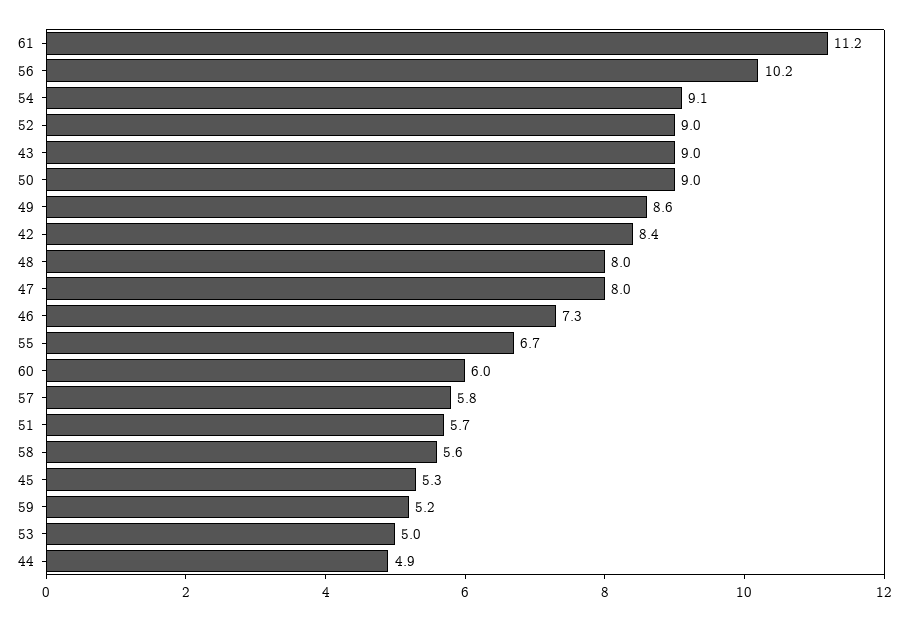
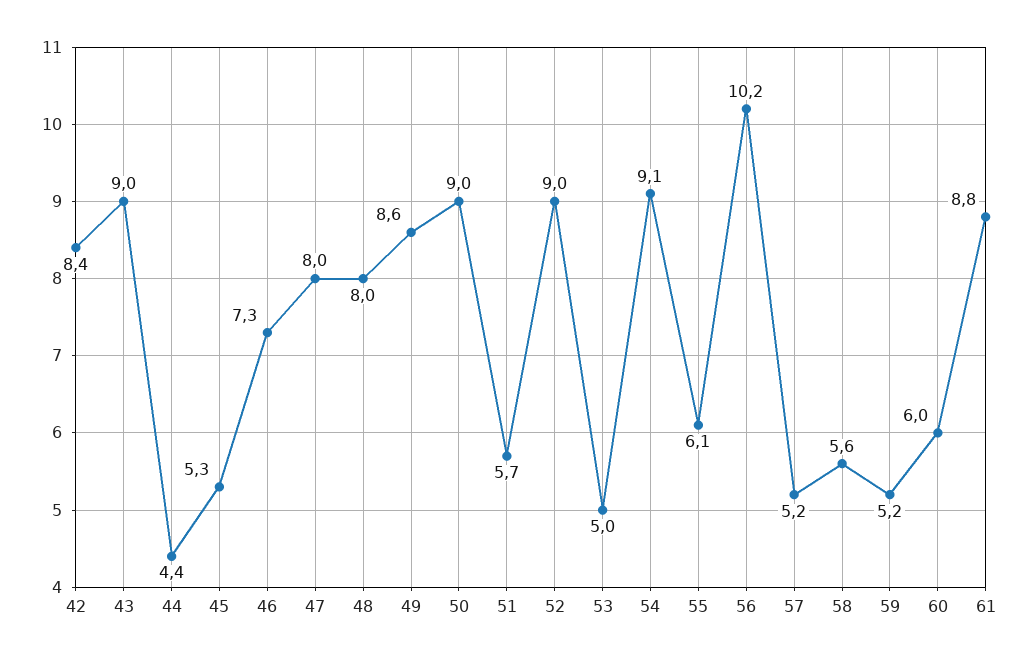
61: 11.2 -> 8.8
55: 6.7 -> 6.1
57: 5.8 -> 5.2
44: 4.9 -> 4.4

